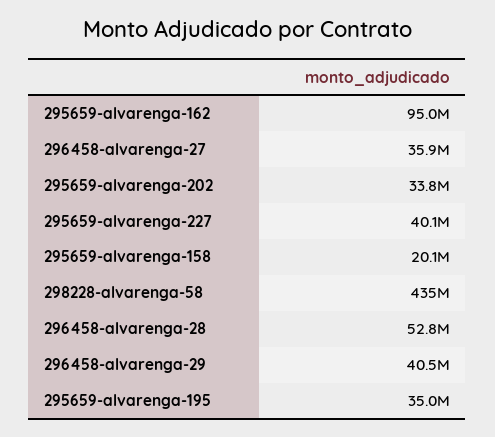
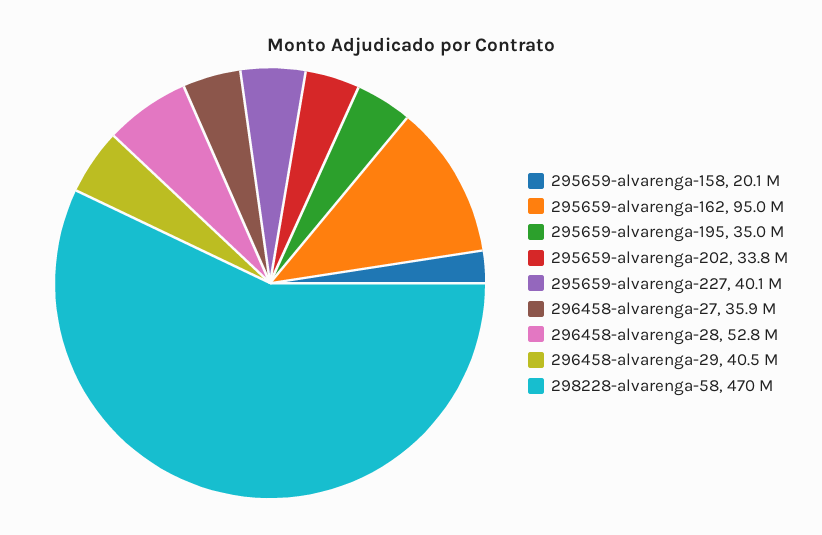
298228-alvarenga-58: 435000000 -> 470000000

